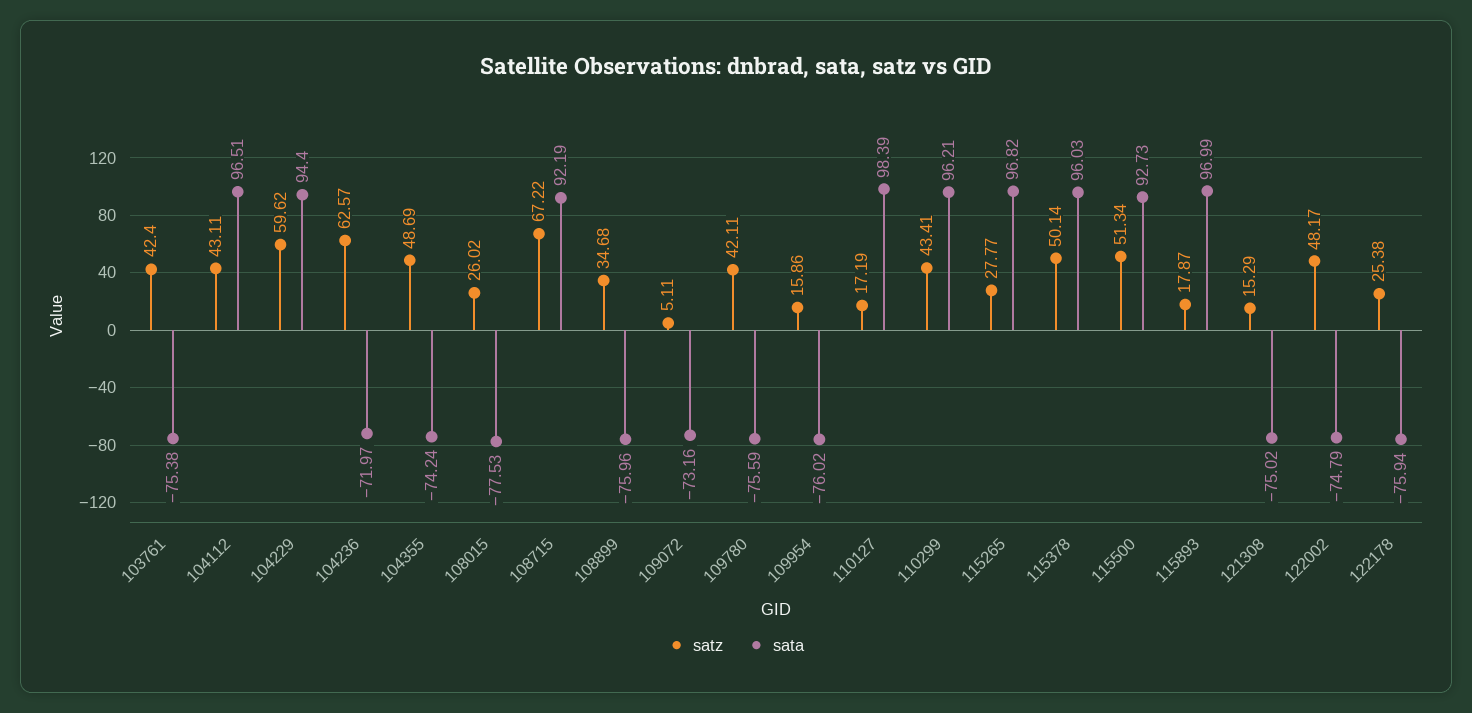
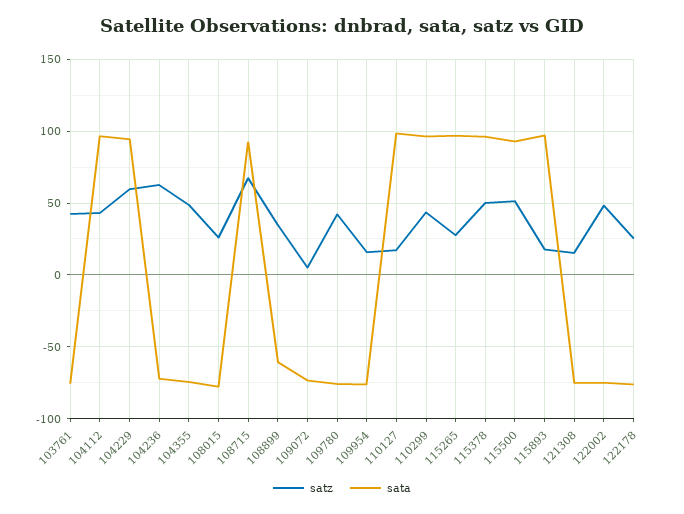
sata, 108899: -75.96 -> -60

